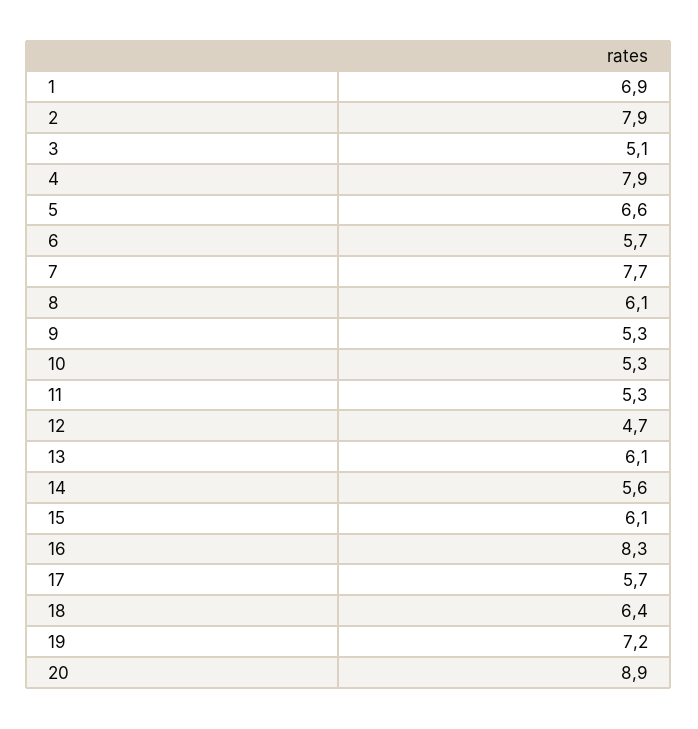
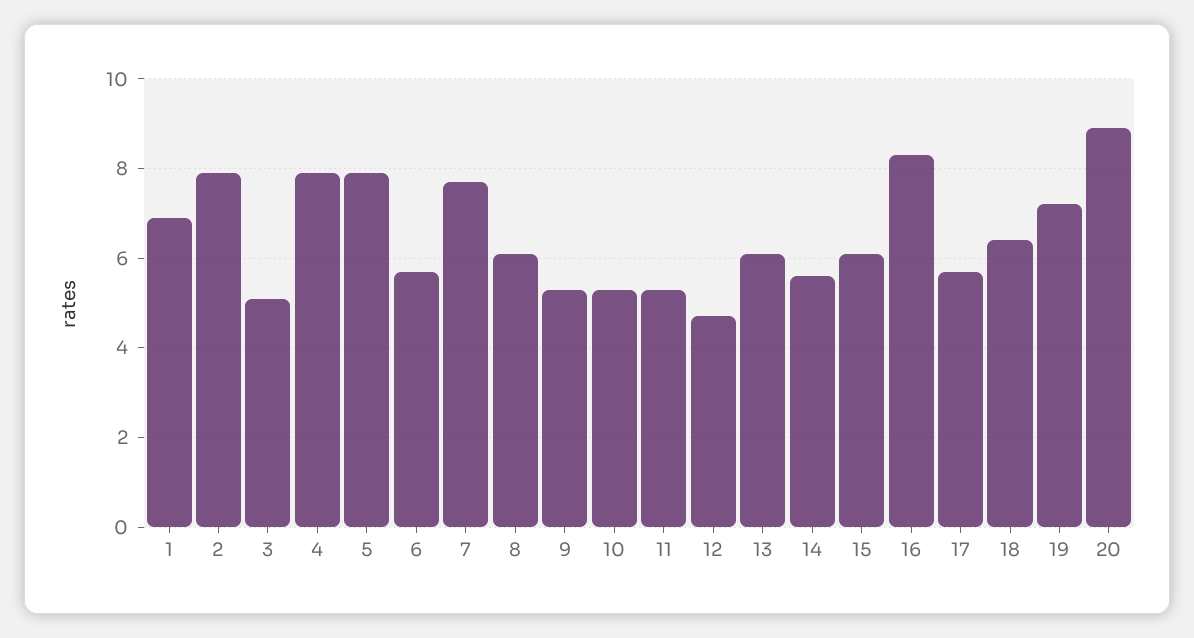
5: 6.6 -> 8

